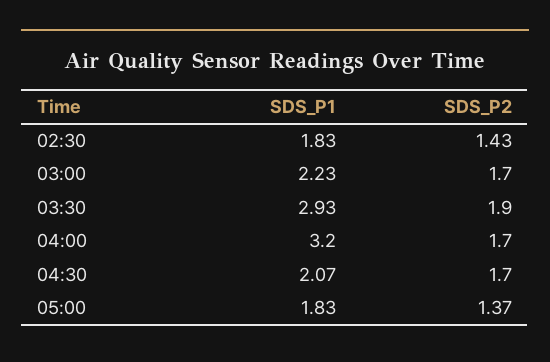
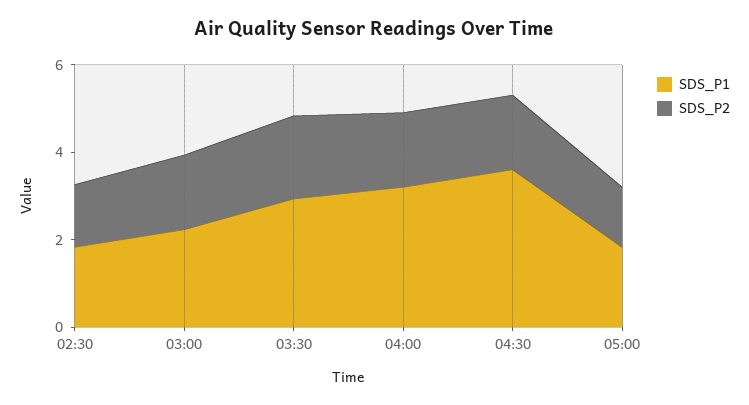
SDS_P1, 04:30: 2.07 -> 3.5

